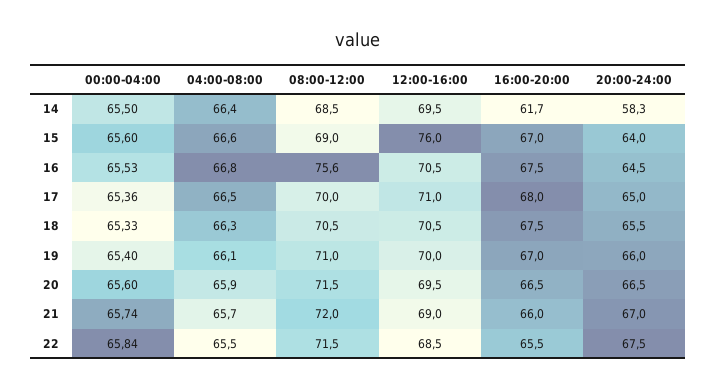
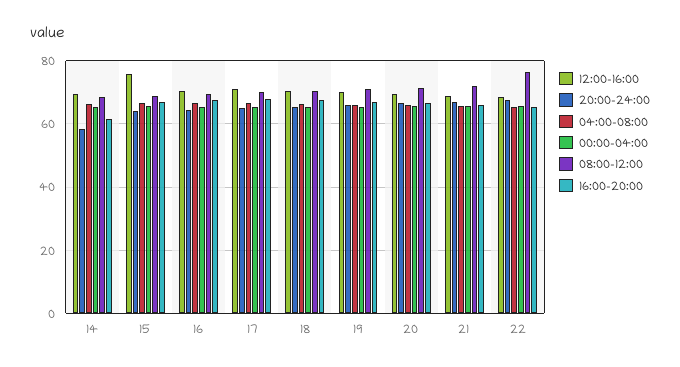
08:00-12:00, 16: 75.6 -> 70
08:00-12:00, 22: 71.5 -> 76

